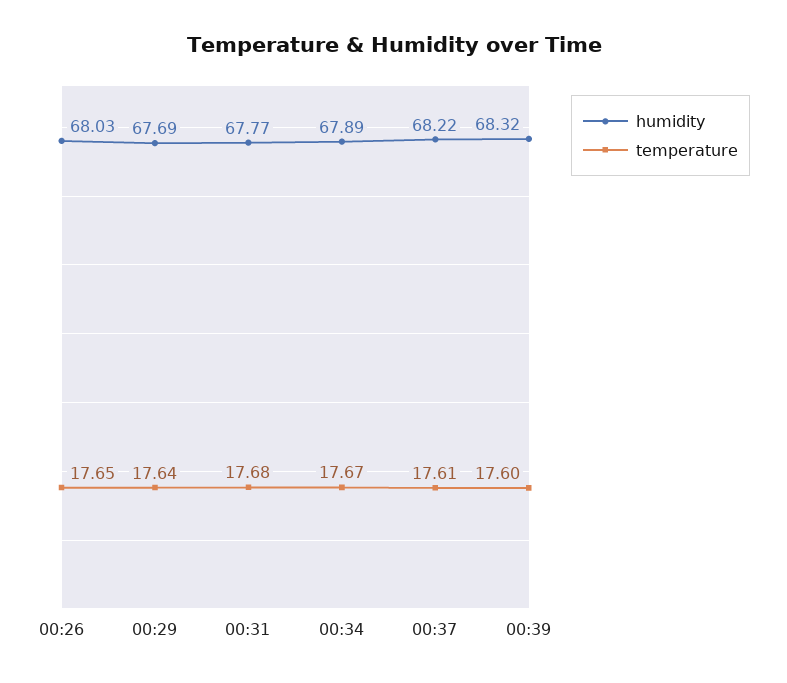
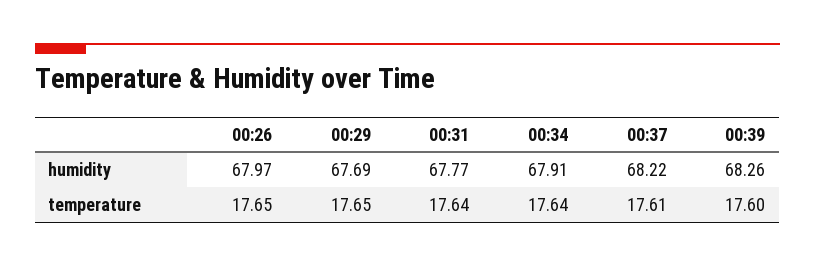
humidity, 00:26: 68.03 -> 67.97
temperature, 00:29: 17.64 -> 17.65
temperature, 00:31: 17.68 -> 17.64
humidity, 00:34: 67.89 -> 67.91
temperature, 00:34: 17.67 -> 17.64
humidity, 00:39: 68.32 -> 68.26

